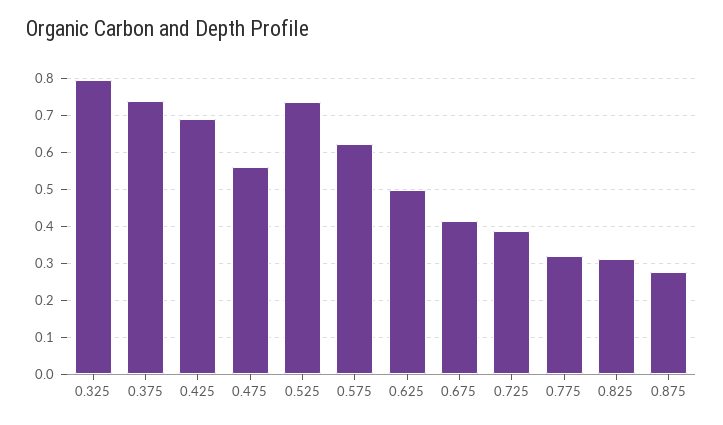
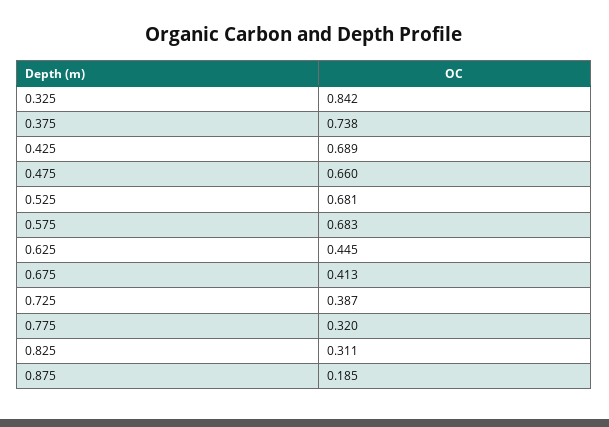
0.325: 0.8 -> 0.842
0.475: 0.56 -> 0.66
0.525: 0.74 -> 0.681
0.575: 0.62 -> 0.683
0.625: 0.5 -> 0.445
0.875: 0.28 -> 0.185

